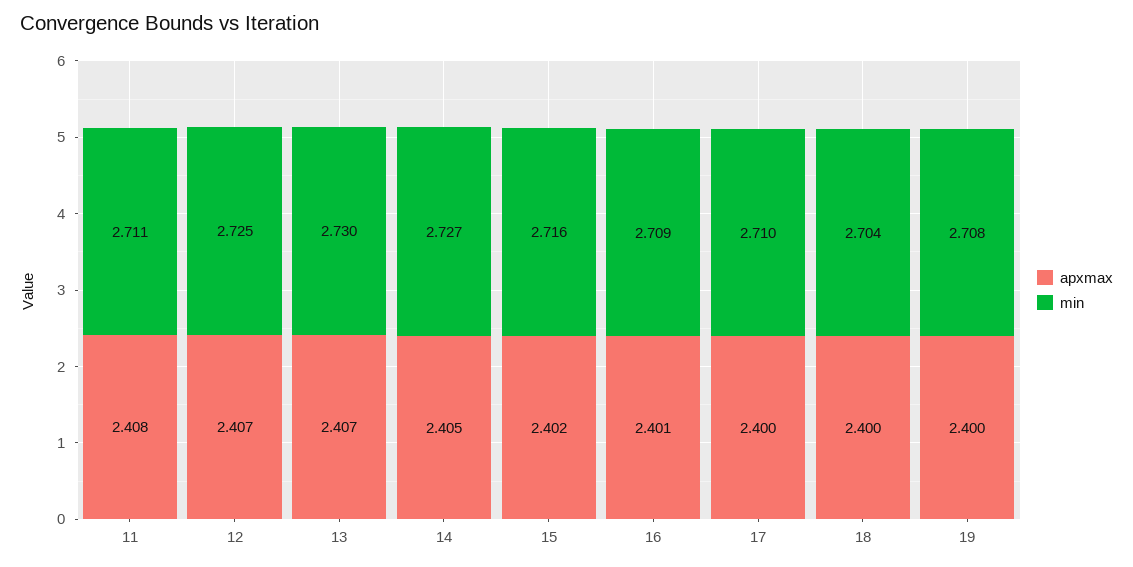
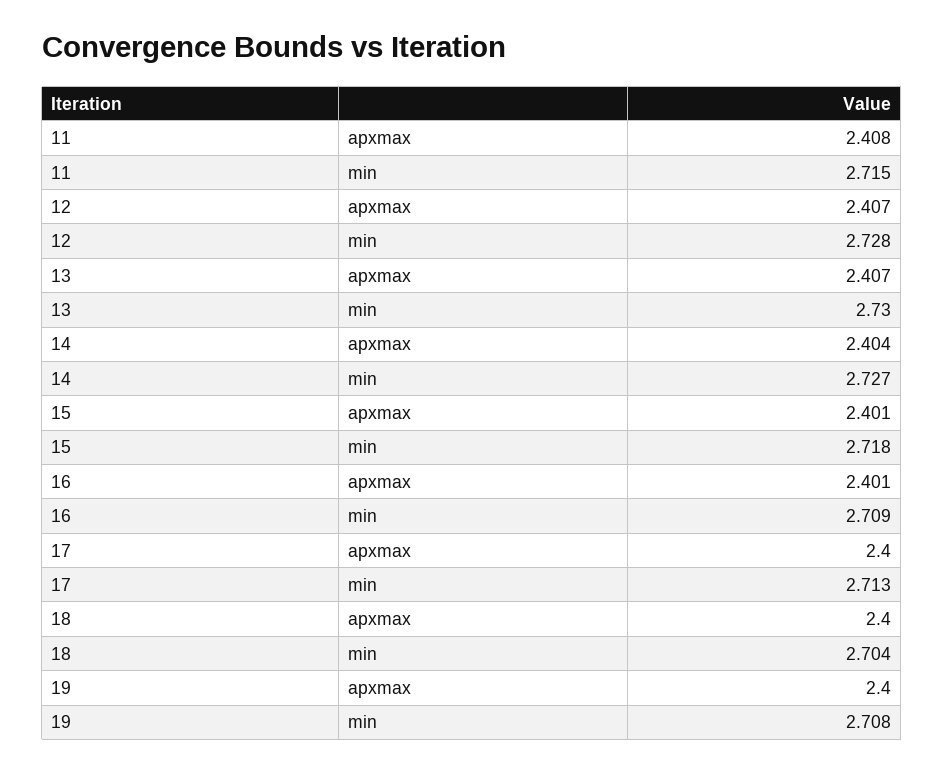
min, 11: 2.711 -> 2.715
min, 12: 2.725 -> 2.728
apxmax, 14: 2.405 -> 2.404
apxmax, 15: 2.402 -> 2.401
min, 15: 2.716 -> 2.718
min, 17: 2.71 -> 2.713

